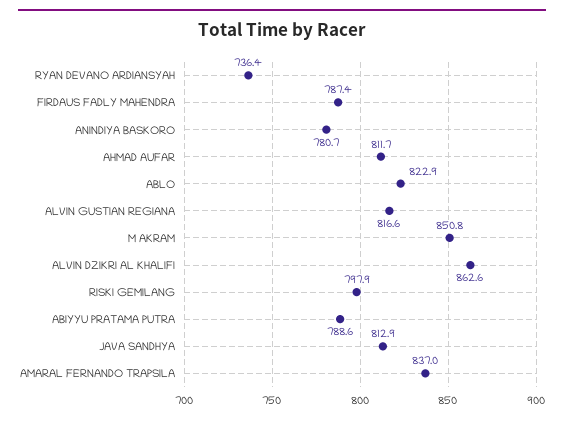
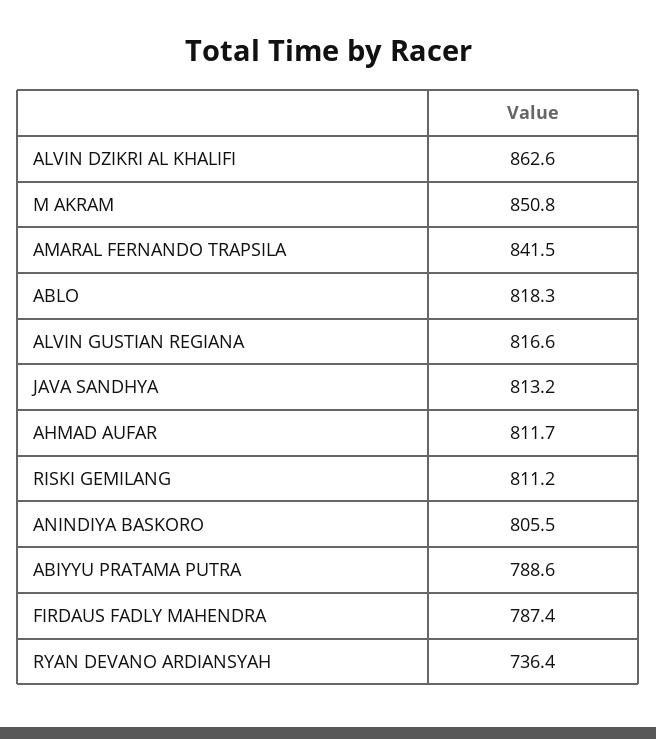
ANINDIYA BASKORO: 780.7 -> 805.5
ABLO: 822.9 -> 818.3
RISKI GEMILANG: 797.9 -> 811.2
JAVA SANDHYA: 812.9 -> 813.2
AMARAL FERNANDO TRAPSILA: 837 -> 841.5

